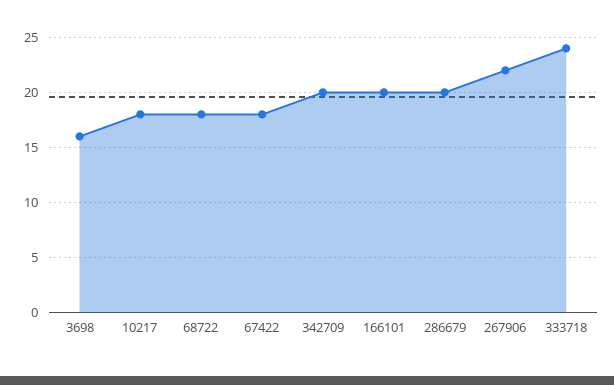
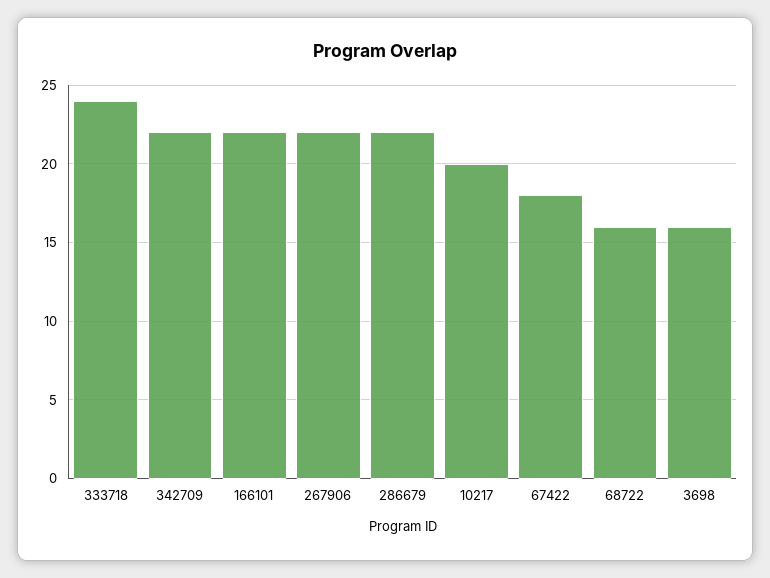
10217: 18 -> 20
68722: 18 -> 16
342709: 20 -> 22
166101: 20 -> 22
286679: 20 -> 22

